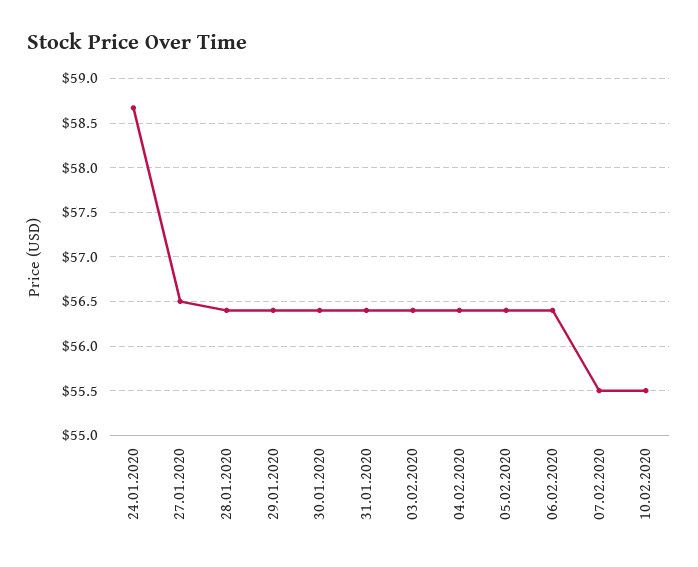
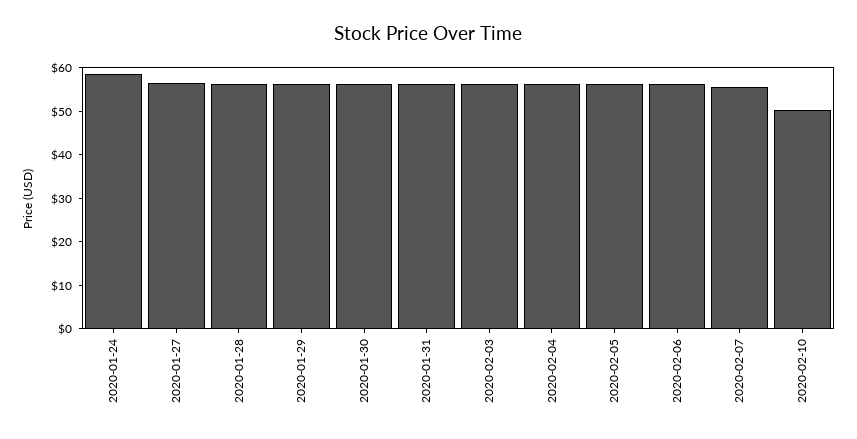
10.02.2020: 55.5 -> 50

